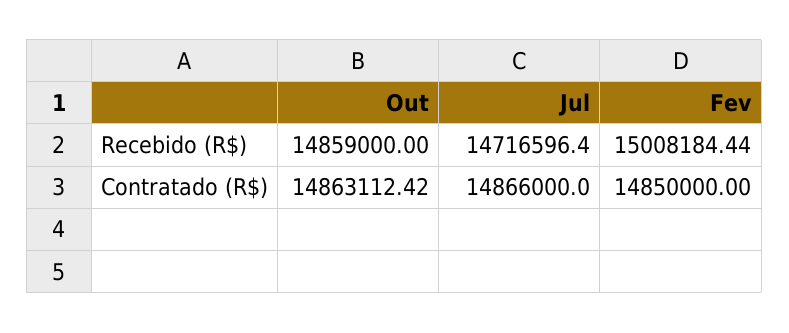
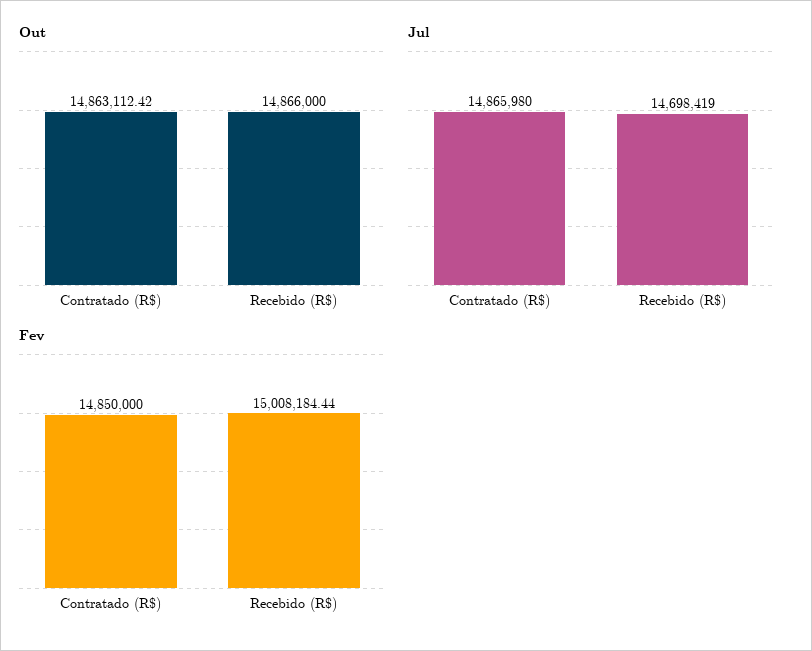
Out, Recebido (R$): 14859000 -> 14866000
Jul, Recebido (R$): 14716596.4 -> 14698419
Jul, Contratado (R$): 14866000 -> 14865980

